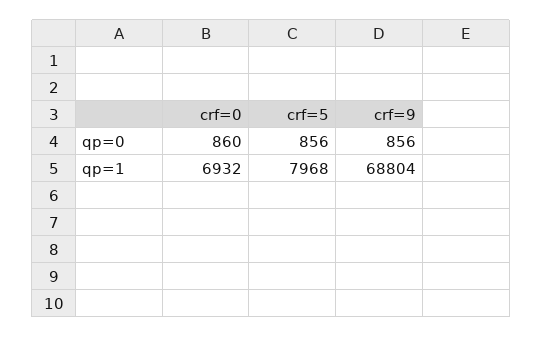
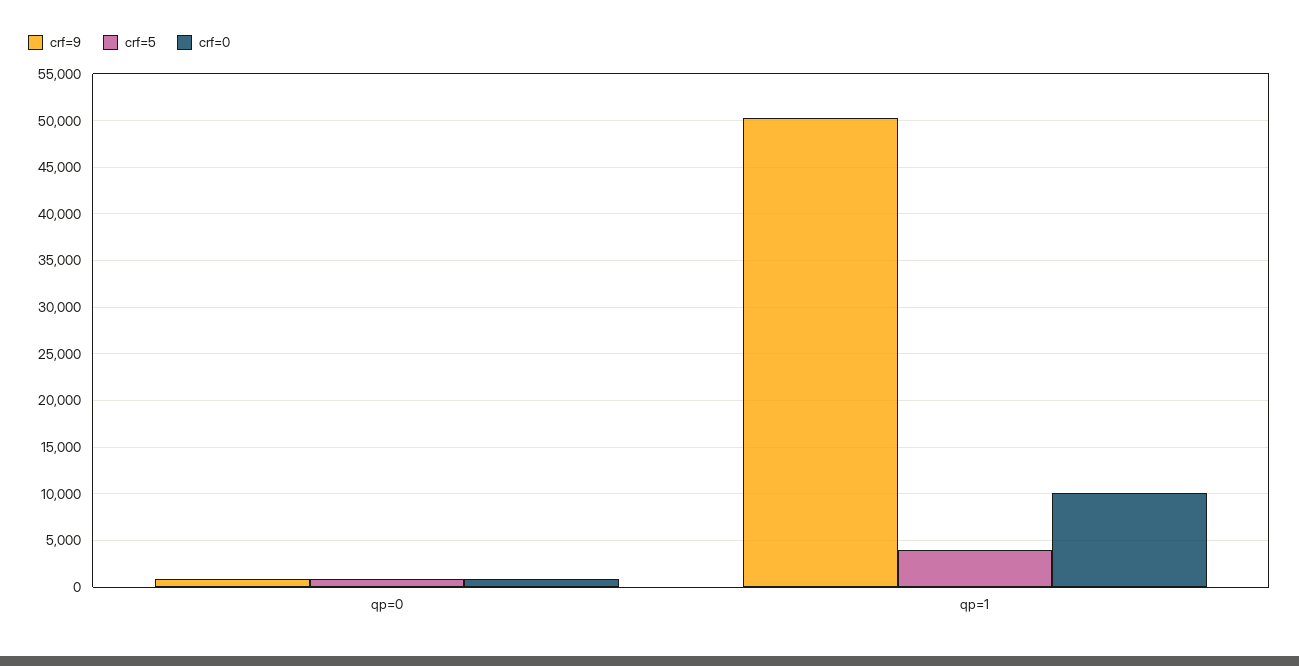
crf=0, qp=1: 6932 -> 10000
crf=5, qp=1: 7968 -> 4000
crf=9, qp=1: 68804 -> 50000

